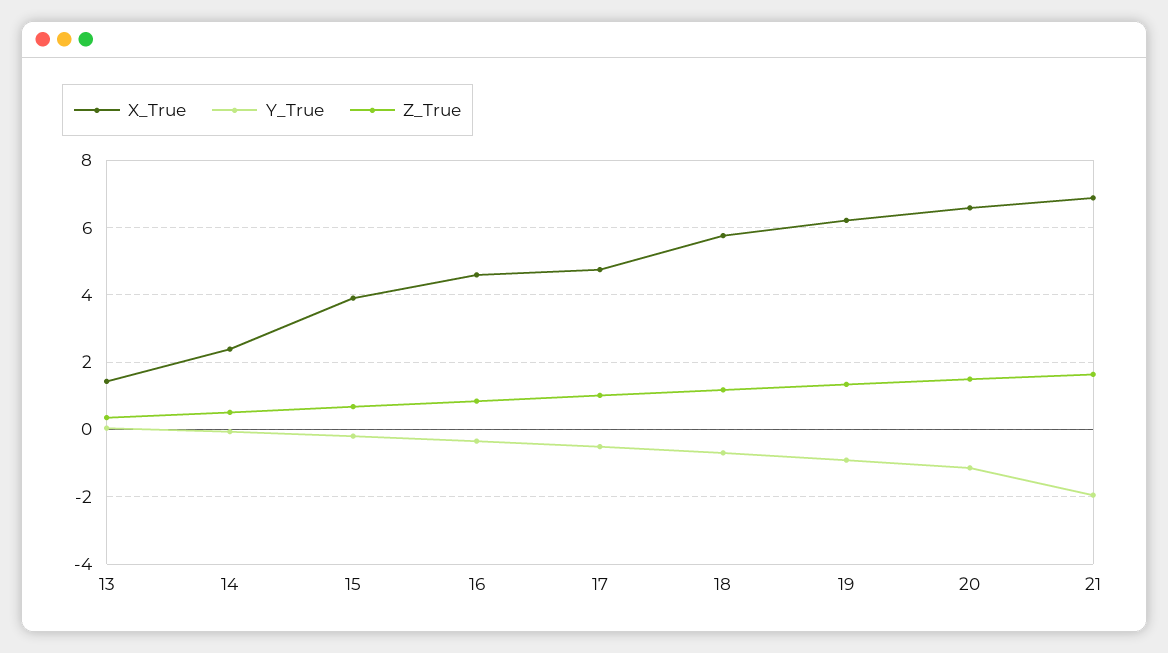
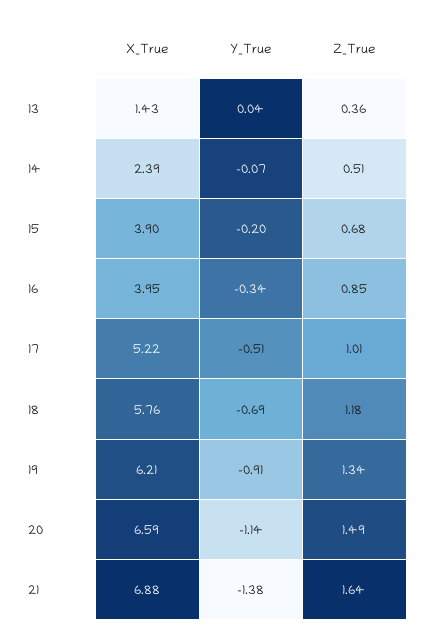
X_True, 16: 4.6 -> 3.95
X_True, 17: 4.8 -> 5.22
Y_True, 21: -2 -> -1.38

